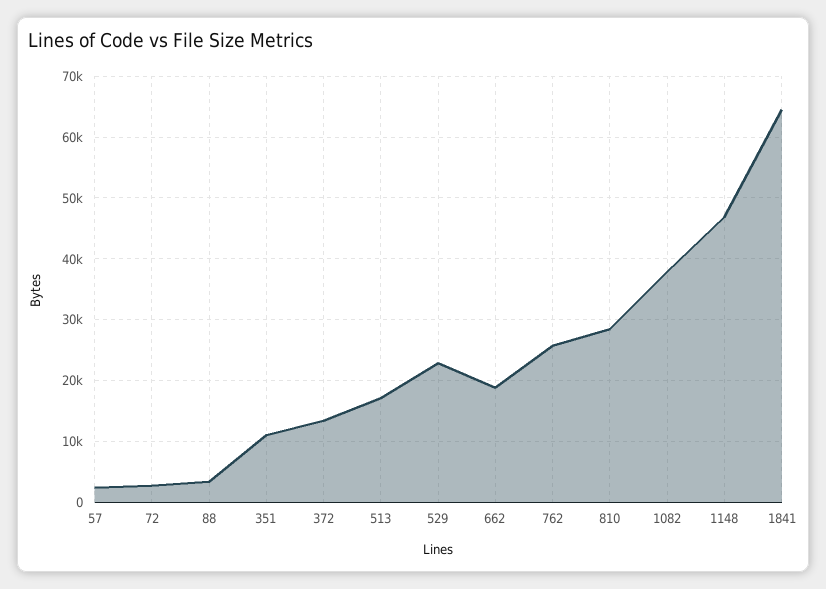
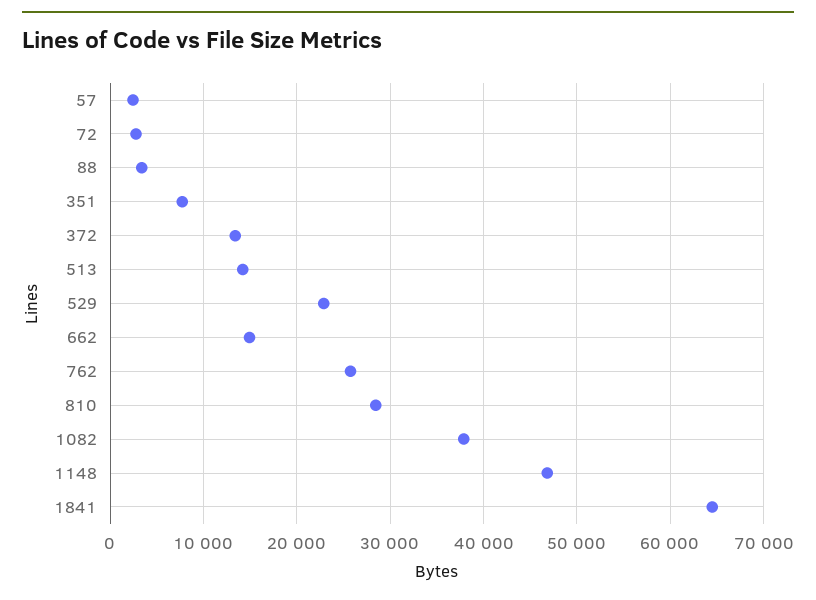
351: 11000 -> 8000
513: 17000 -> 14000
662: 19000 -> 15000

